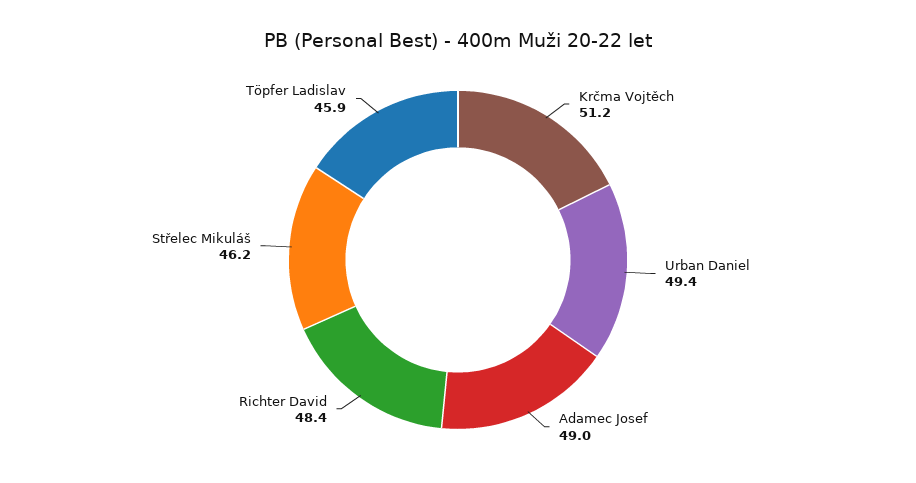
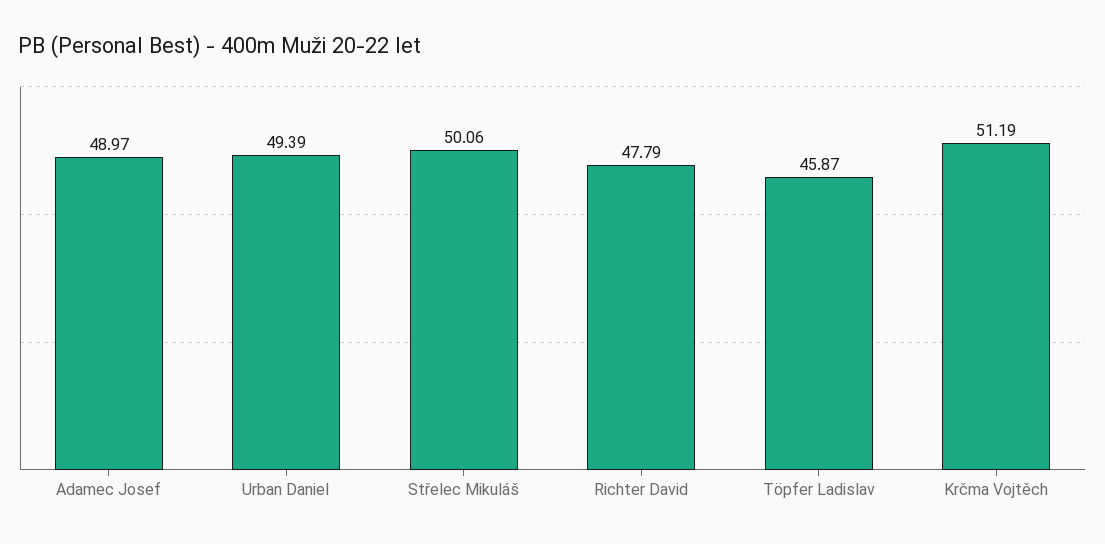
Richter David: 48.4 -> 47.79
Střelec Mikuláš: 46.2 -> 50.06

